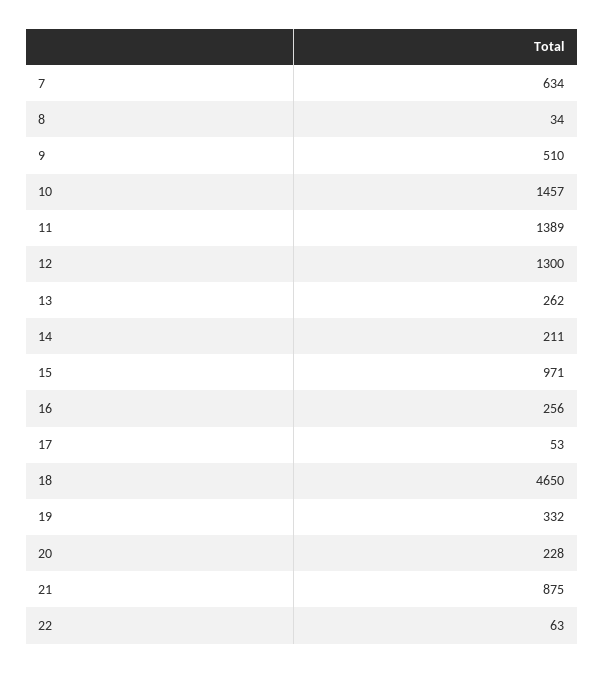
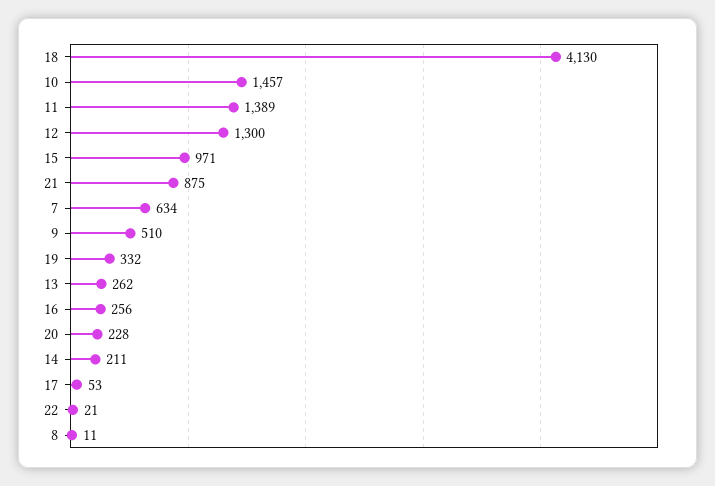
8: 34 -> 11
18: 4650 -> 4130
22: 63 -> 21

